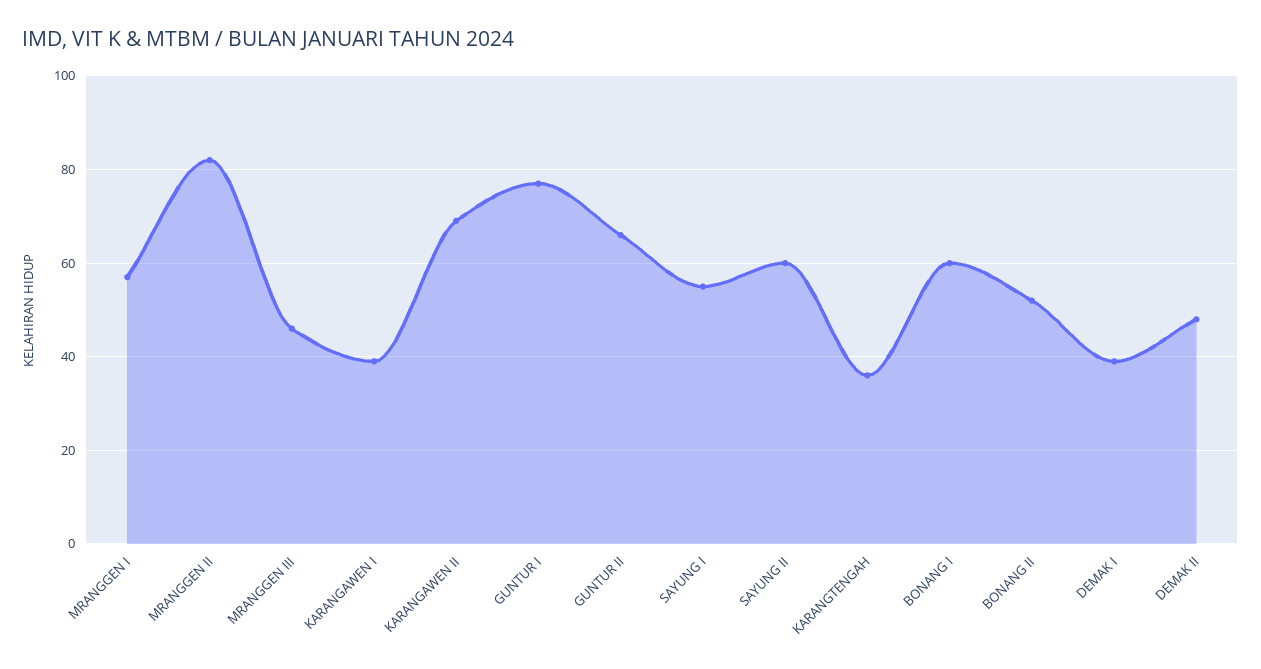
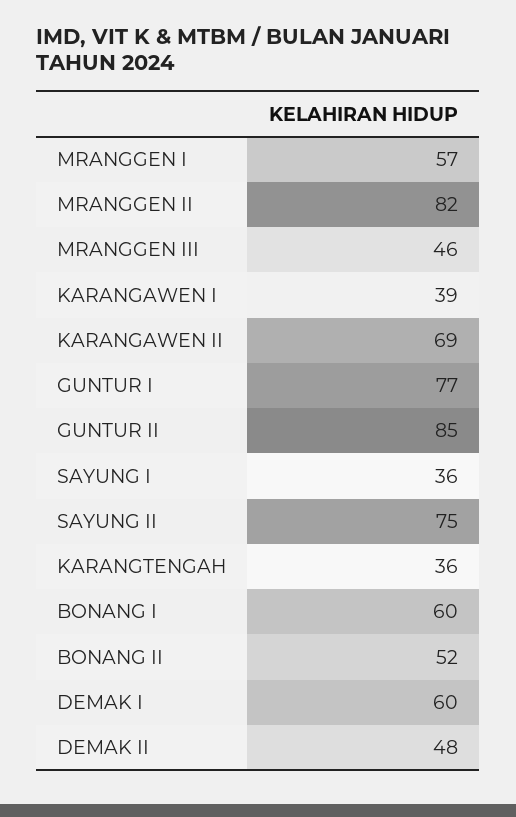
GUNTUR II: 65 -> 85
SAYUNG I: 55 -> 36
SAYUNG II: 60 -> 75
DEMAK I: 40 -> 60

